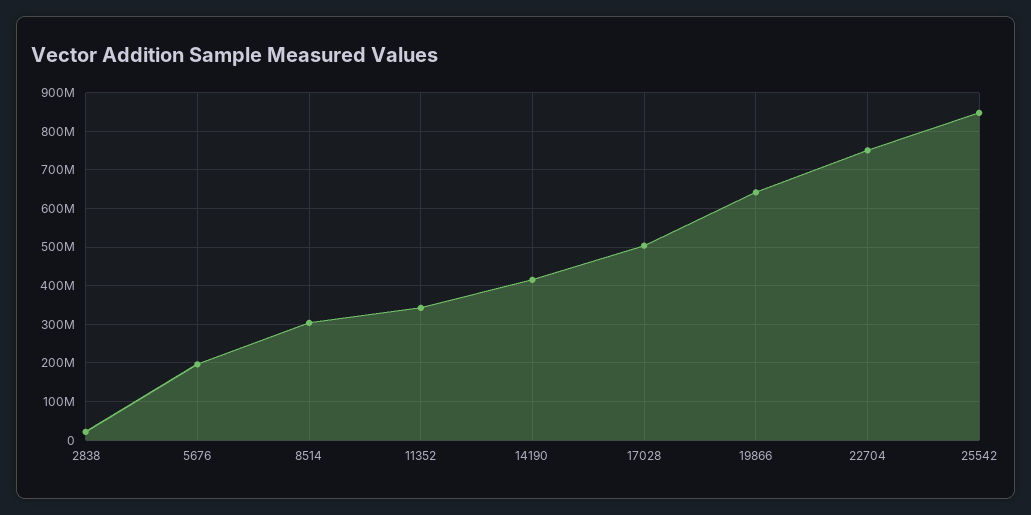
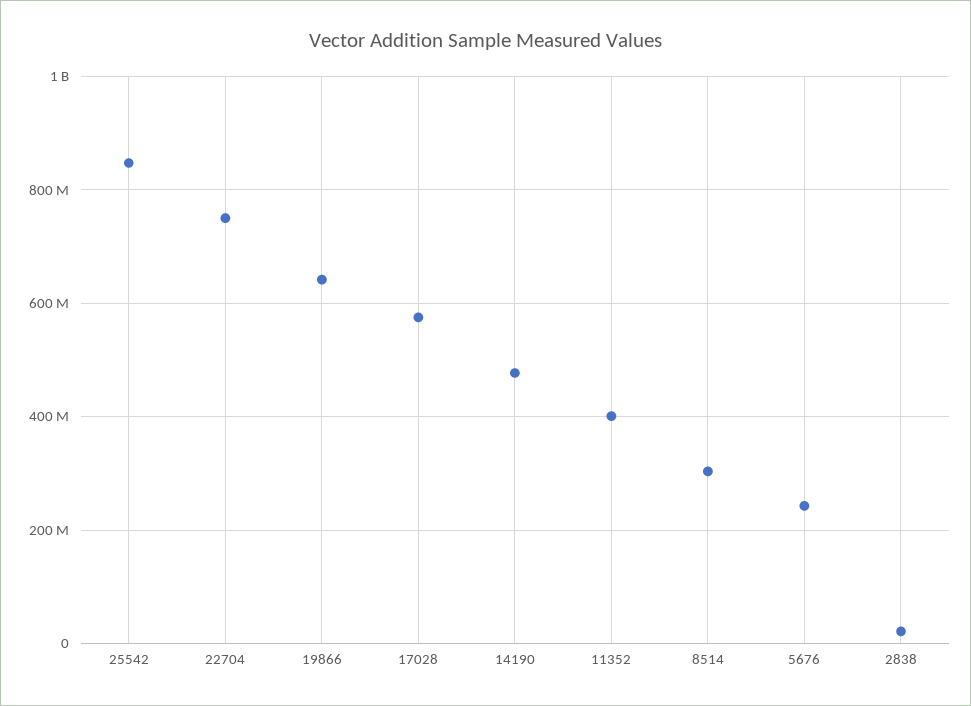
5676: 200000000 -> 240000000
11352: 340000000 -> 400000000
14190: 420000000 -> 480000000
17028: 500000000 -> 580000000

